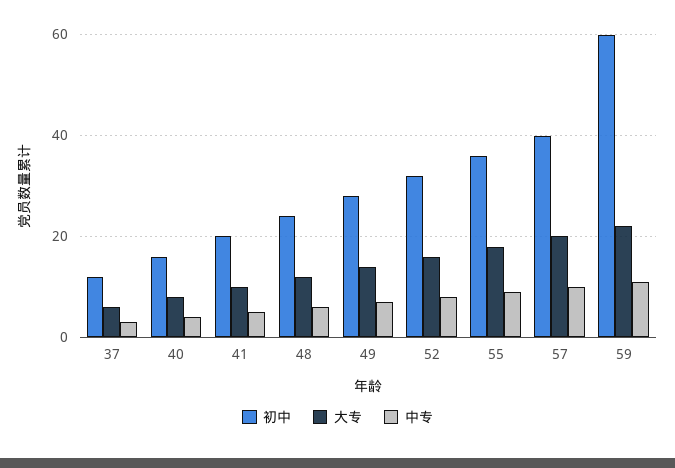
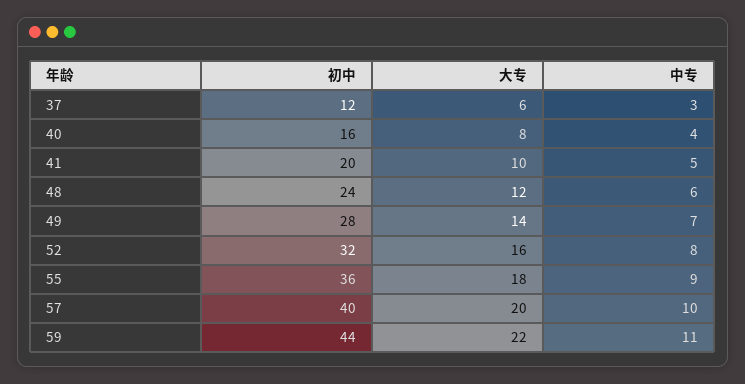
初中, 59: 60 -> 44

